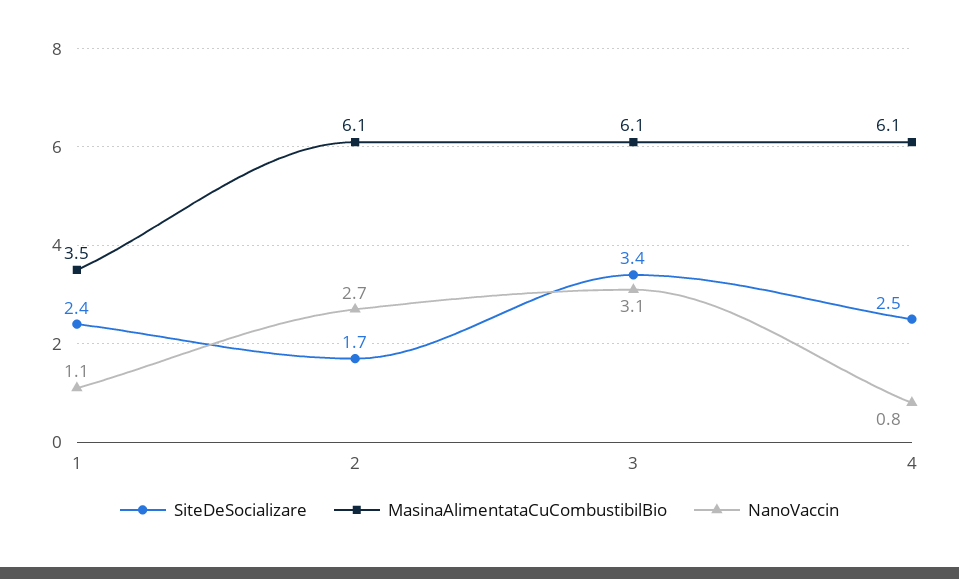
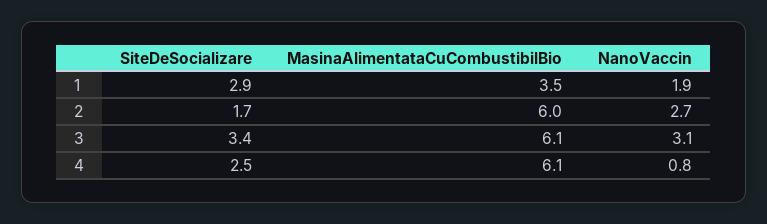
SiteDeSocializare, 1: 2.4 -> 2.9
NanoVaccin, 1: 1.1 -> 1.9
MasinaAlimentataCuCombustibilBio, 2: 6.1 -> 6

